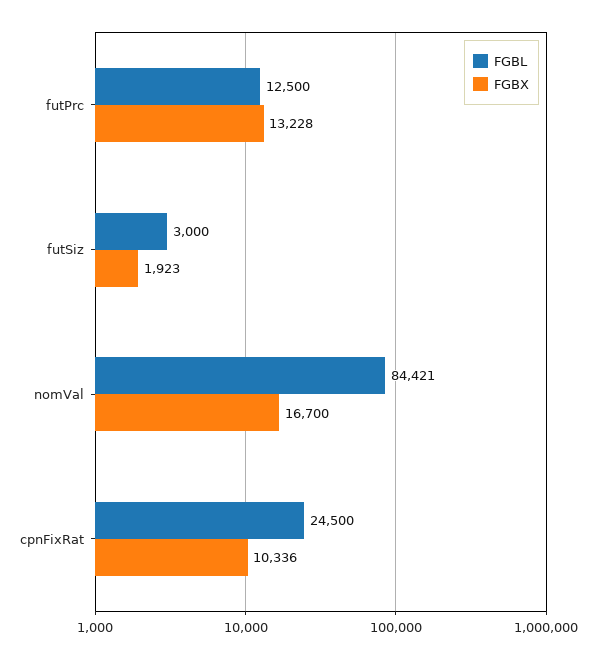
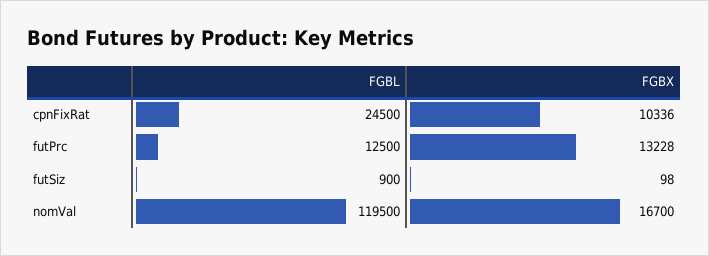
FGBL, futSiz: 3000 -> 900
FGBX, futSiz: 1923 -> 98
FGBL, nomVal: 84421 -> 119500

